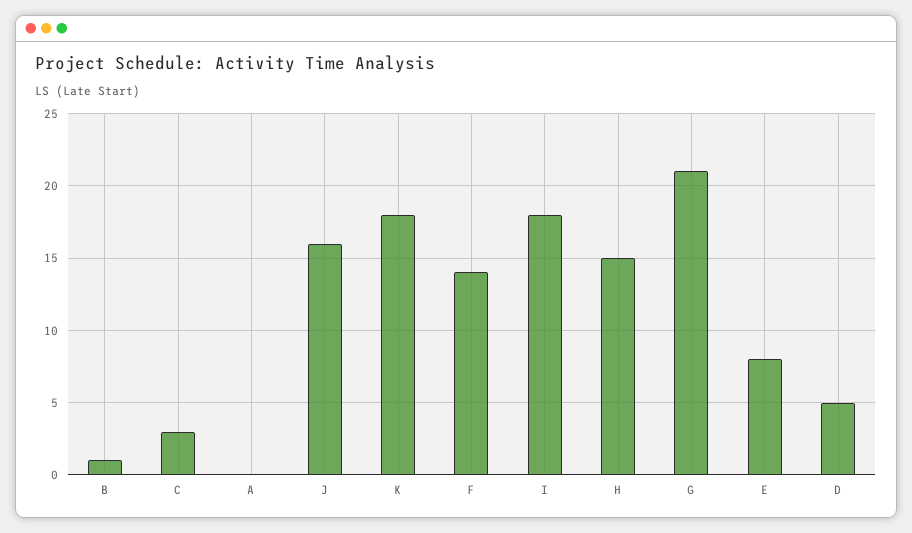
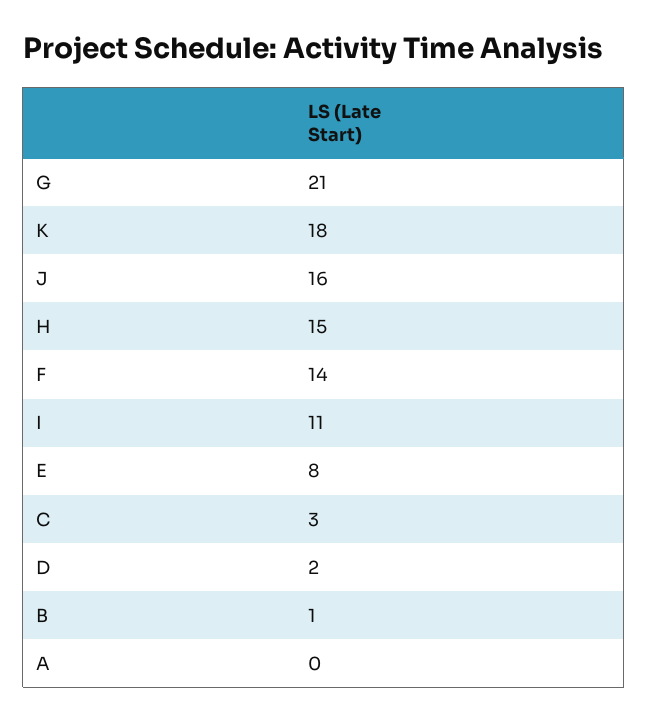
I: 18 -> 11
D: 5 -> 2

